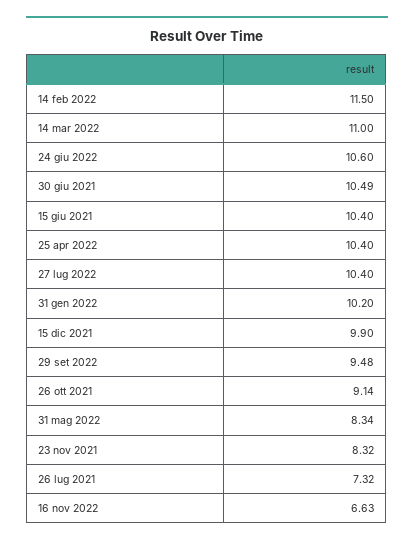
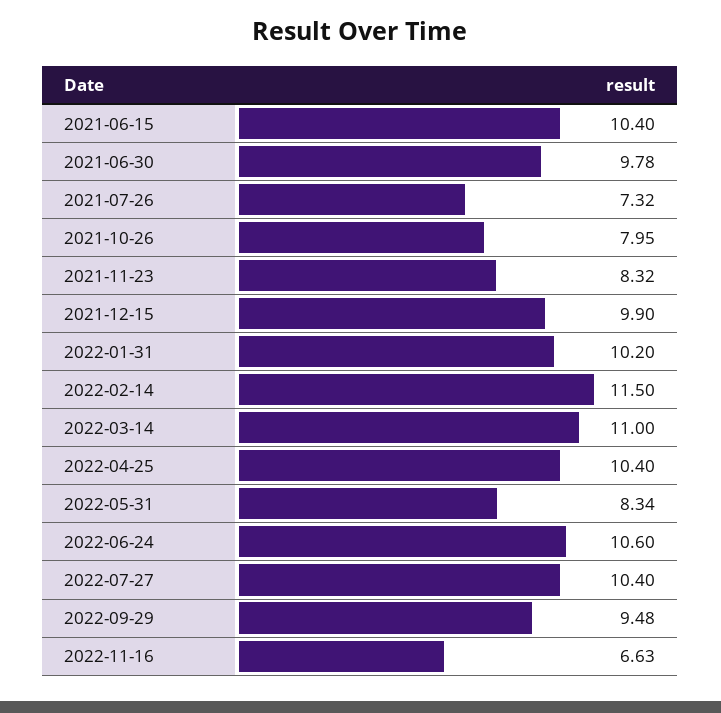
30 giu 2021: 10.49 -> 9.78
26 ott 2021: 9.14 -> 7.95

